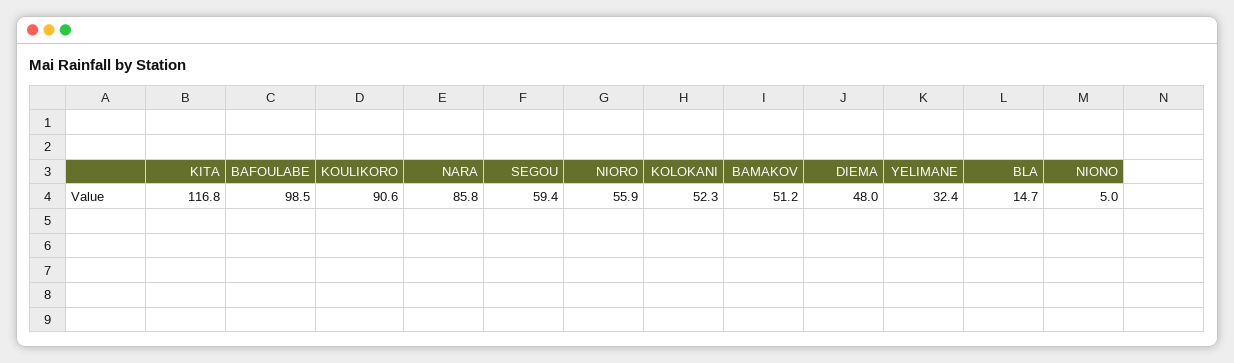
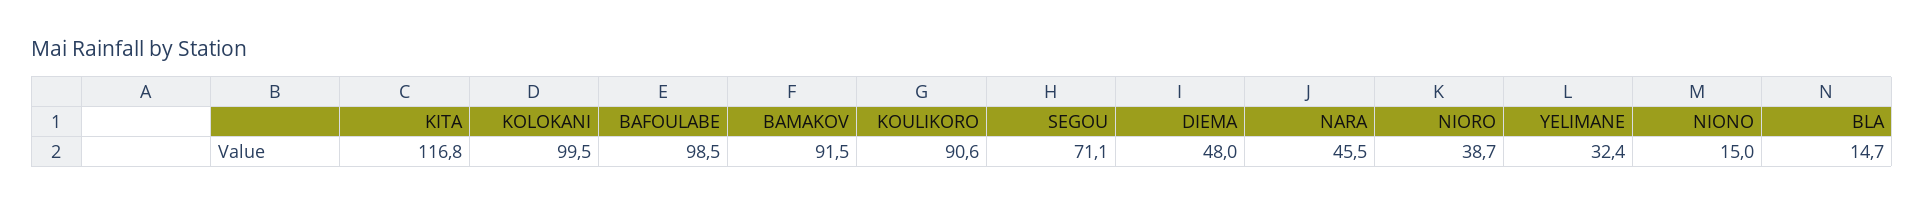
NARA: 85.8 -> 45.5
SEGOU: 59.4 -> 71.1
NIORO: 55.9 -> 38.7
KOLOKANI: 52.3 -> 99.5
BAMAKOV: 51.2 -> 91.5
NIONO: 5 -> 15

